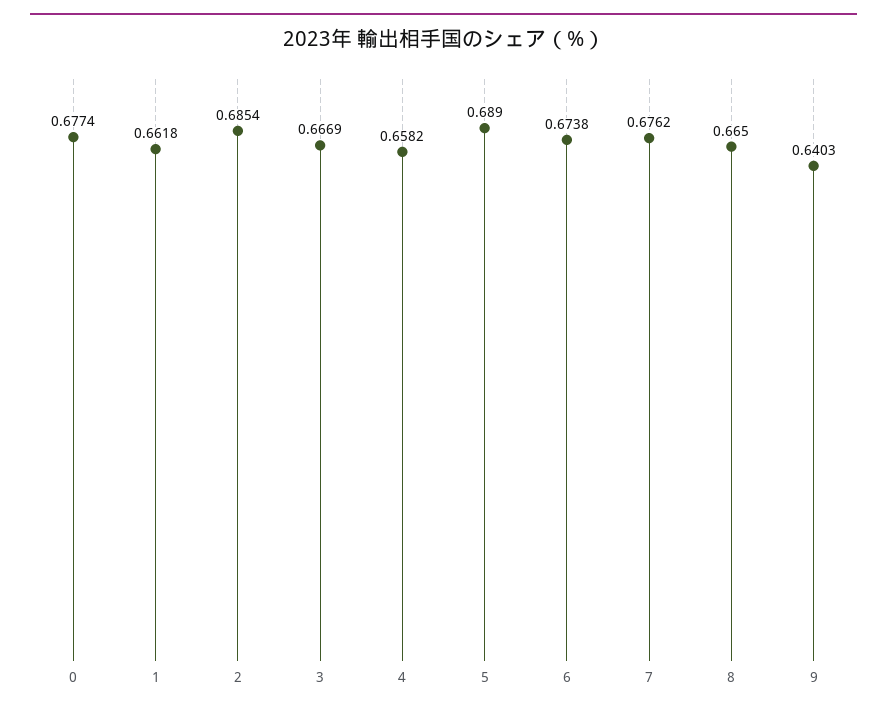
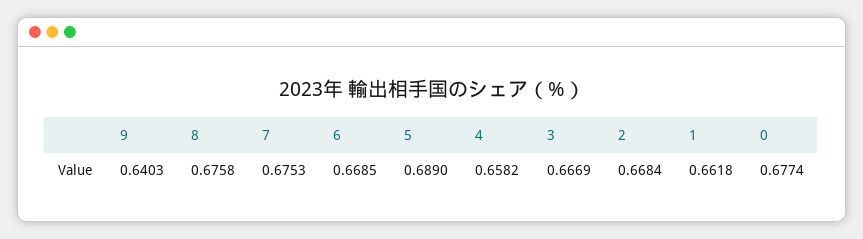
2: 0.6854 -> 0.6684
6: 0.6738 -> 0.6685
7: 0.6762 -> 0.6753
8: 0.665 -> 0.6758

